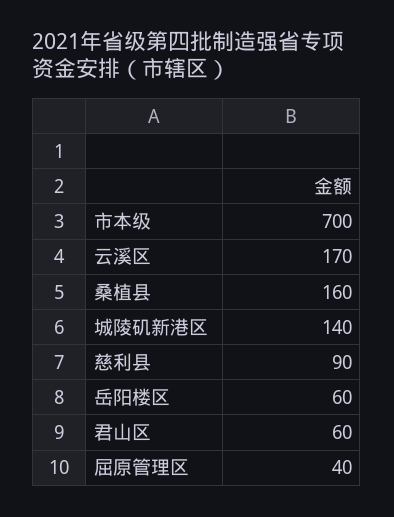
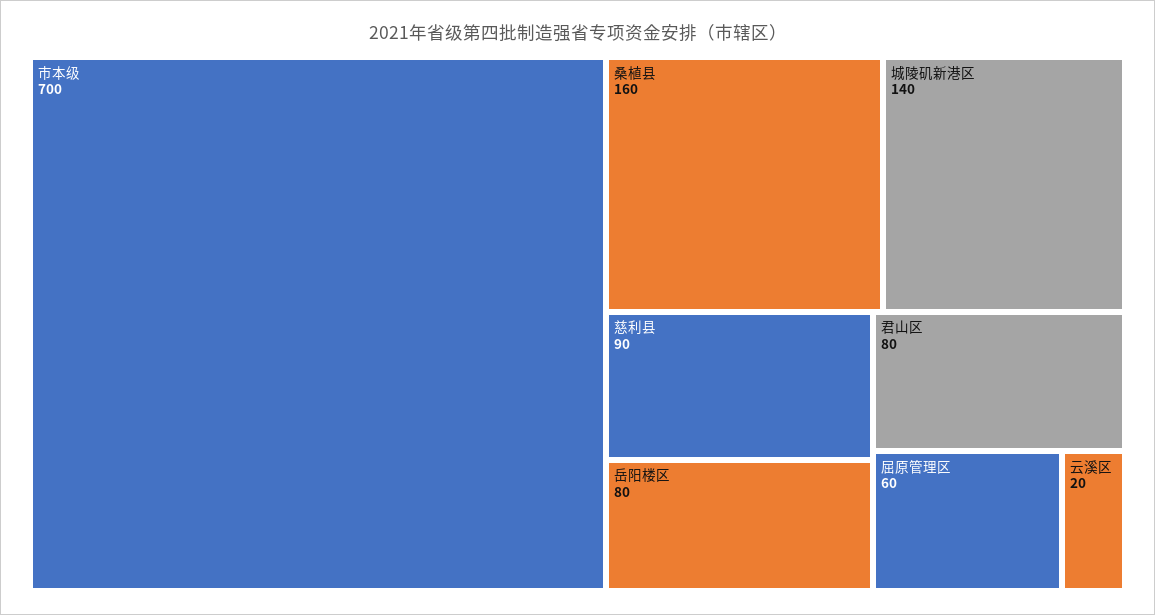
云溪区: 170 -> 20
岳阳楼区: 60 -> 80
君山区: 60 -> 80
屈原管理区: 40 -> 60

